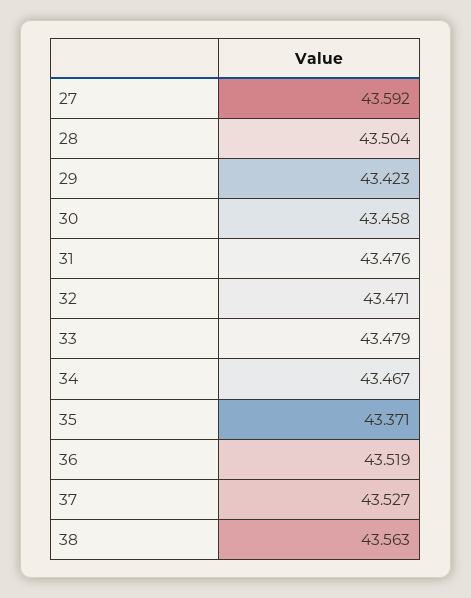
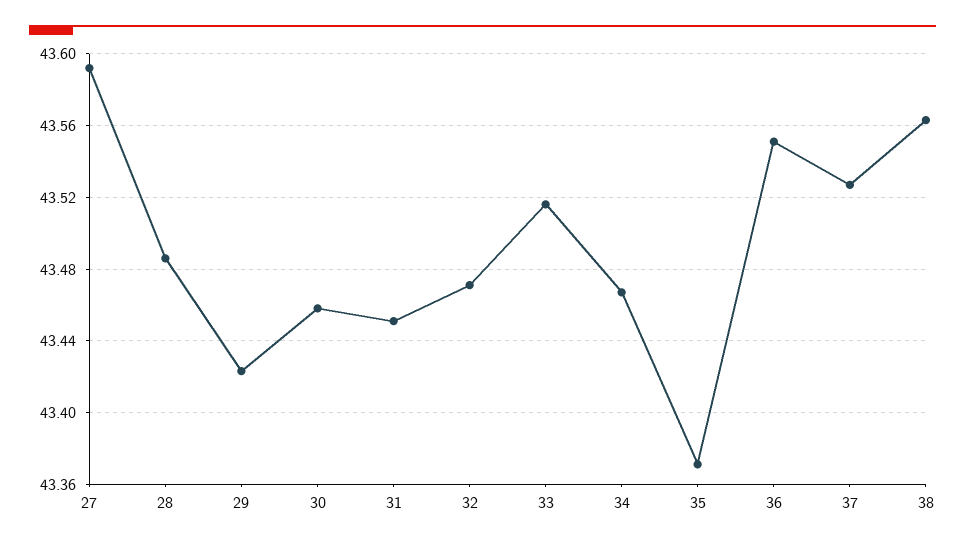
28: 43.504 -> 43.485
31: 43.476 -> 43.45
33: 43.479 -> 43.515
36: 43.519 -> 43.55

